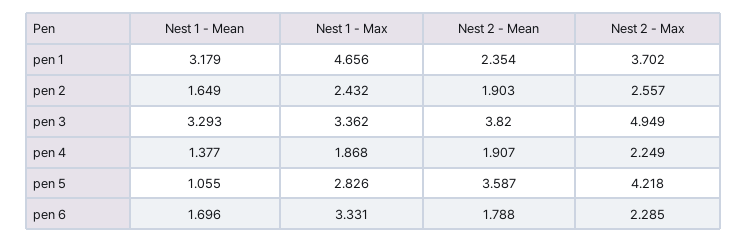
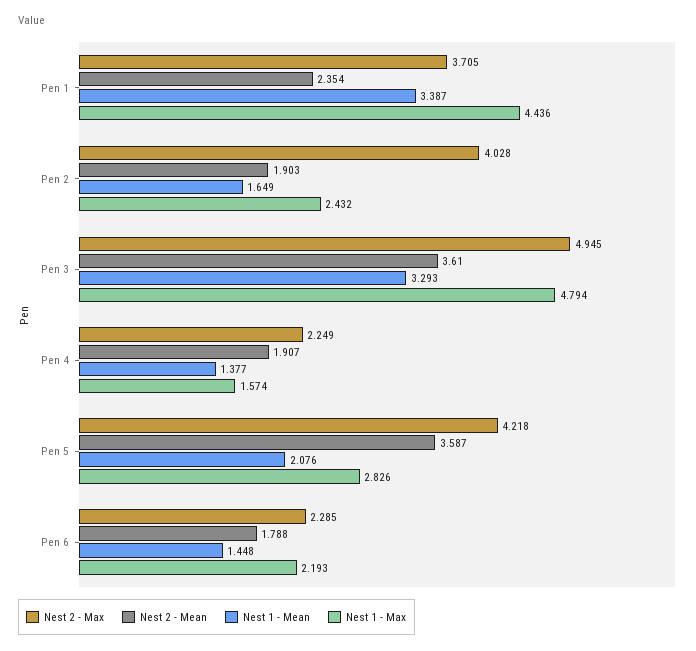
Nest 1 - Mean, pen 1: 3.179 -> 3.387
Nest 1 - Max, pen 1: 4.656 -> 4.436
Nest 2 - Max, pen 1: 3.702 -> 3.705
Nest 2 - Max, pen 2: 2.557 -> 4.028
Nest 1 - Max, pen 3: 3.362 -> 4.794
Nest 2 - Mean, pen 3: 3.82 -> 3.61
Nest 2 - Max, pen 3: 4.949 -> 4.945
Nest 1 - Max, pen 4: 1.868 -> 1.574
Nest 1 - Mean, pen 5: 1.055 -> 2.076
Nest 1 - Mean, pen 6: 1.696 -> 1.448
Nest 1 - Max, pen 6: 3.331 -> 2.193

